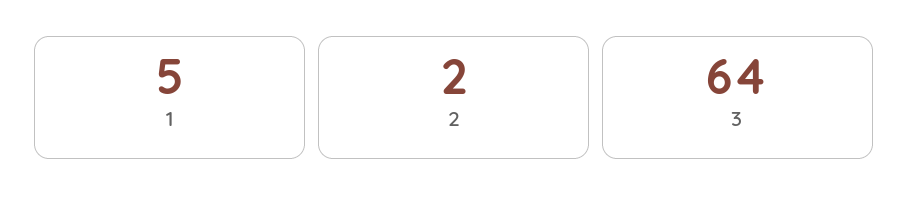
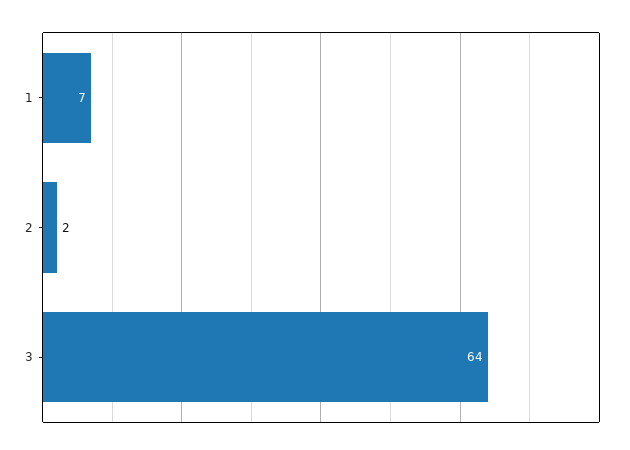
1: 5 -> 7

